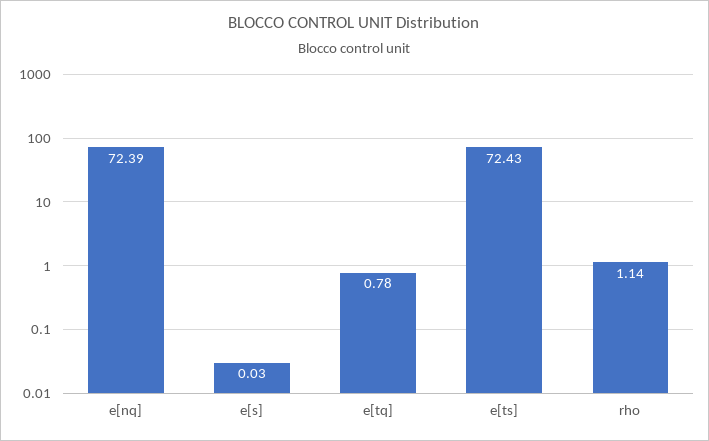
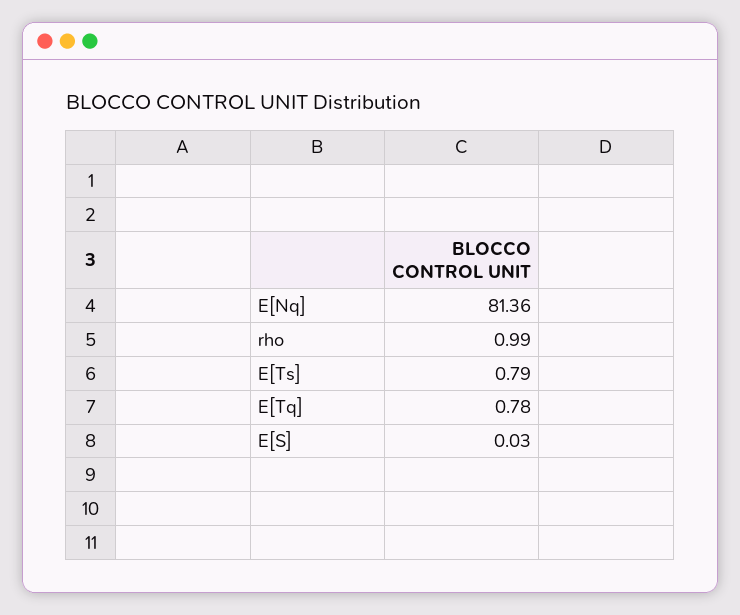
e[nq]: 72.39 -> 81.36
e[ts]: 72.43 -> 0.79
rho: 1.14 -> 0.99

